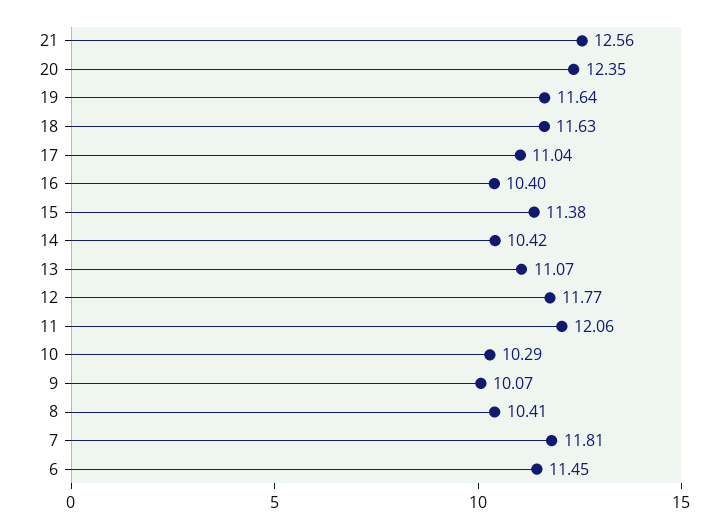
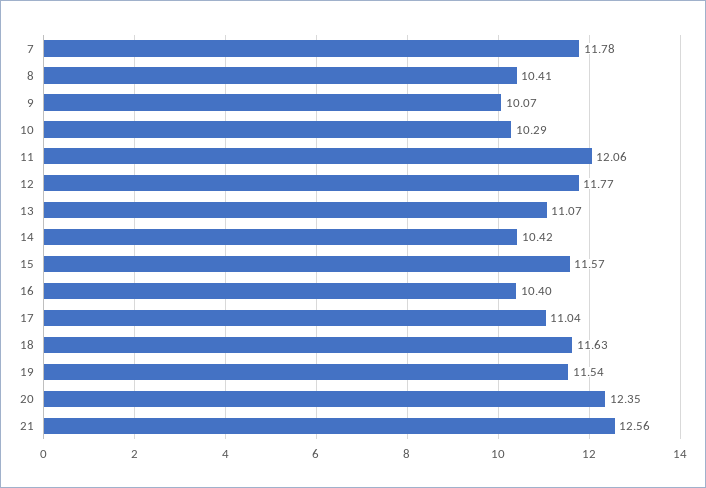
19: 11.64 -> 11.54
15: 11.38 -> 11.57
7: 11.81 -> 11.78
6: 11.45 -> none

